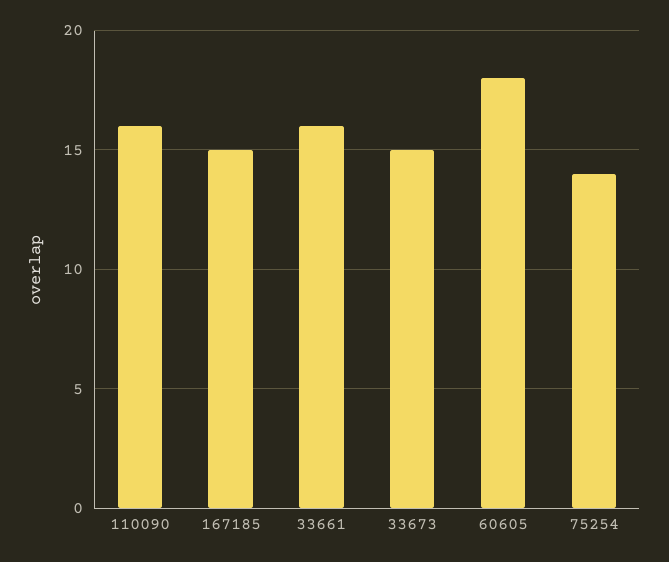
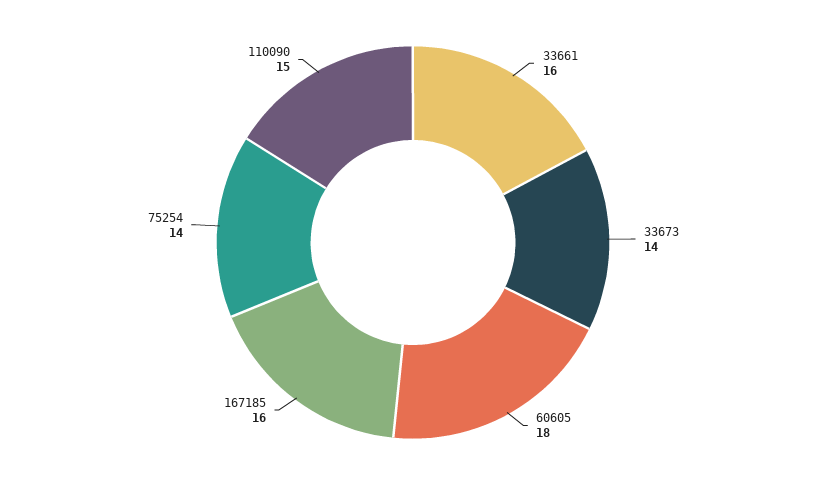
110090: 16 -> 15
167185: 15 -> 16
33673: 15 -> 14

